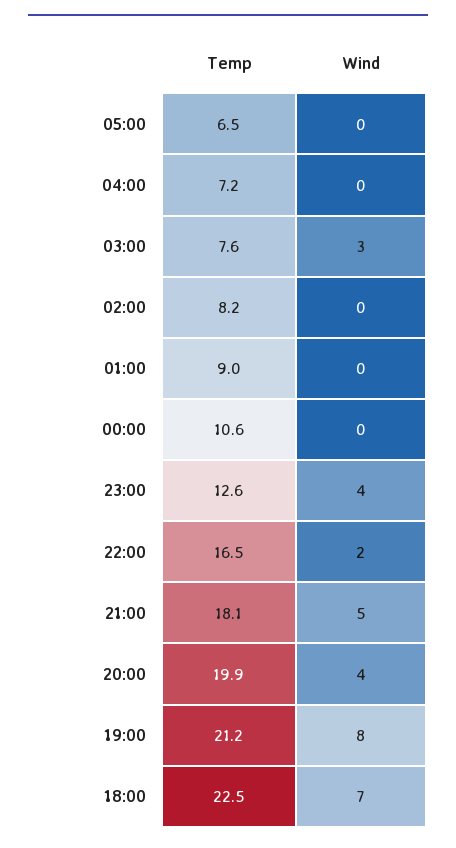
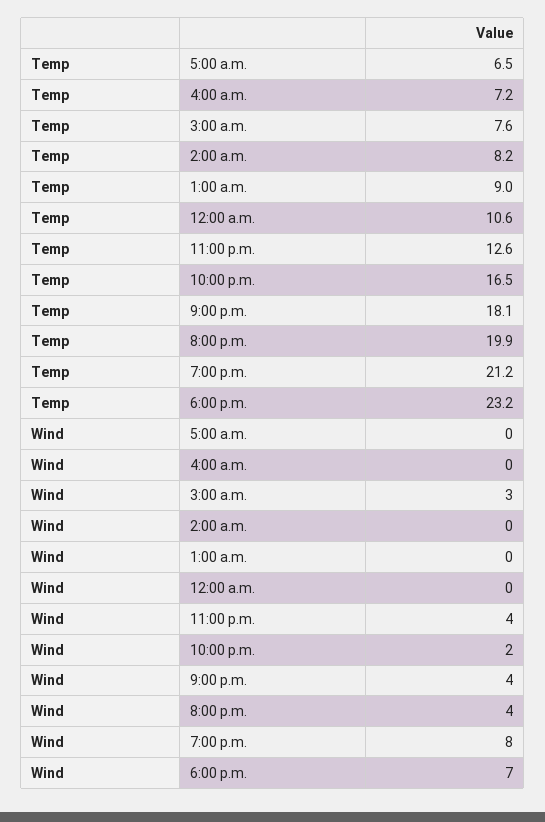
Wind, 21:00: 5 -> 4
Temp, 18:00: 22.5 -> 23.2

